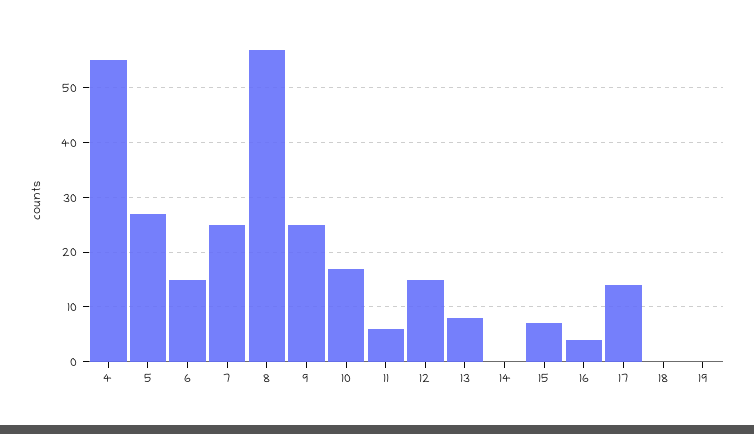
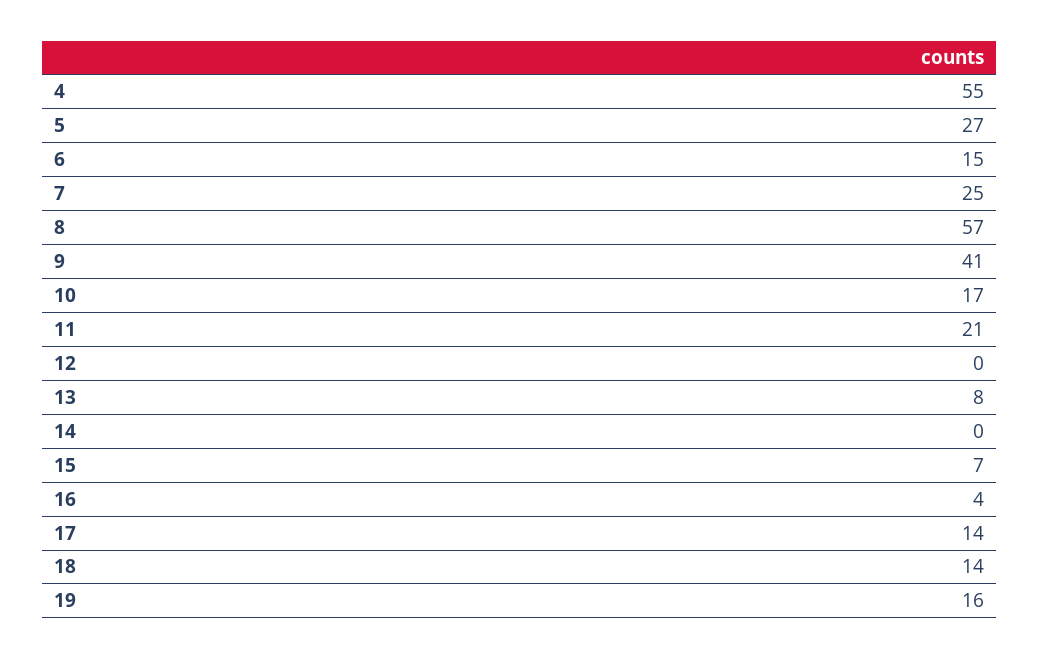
9: 25 -> 41
11: 5 -> 21
12: 15 -> 0
18: 0 -> 14
19: 0 -> 16

